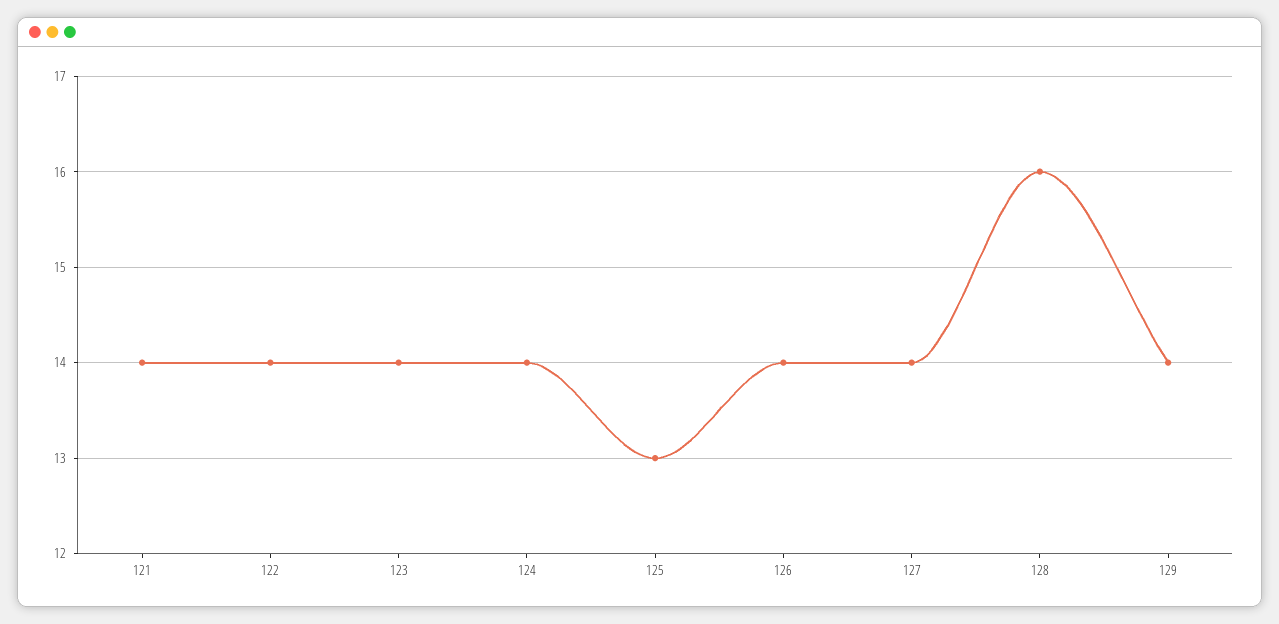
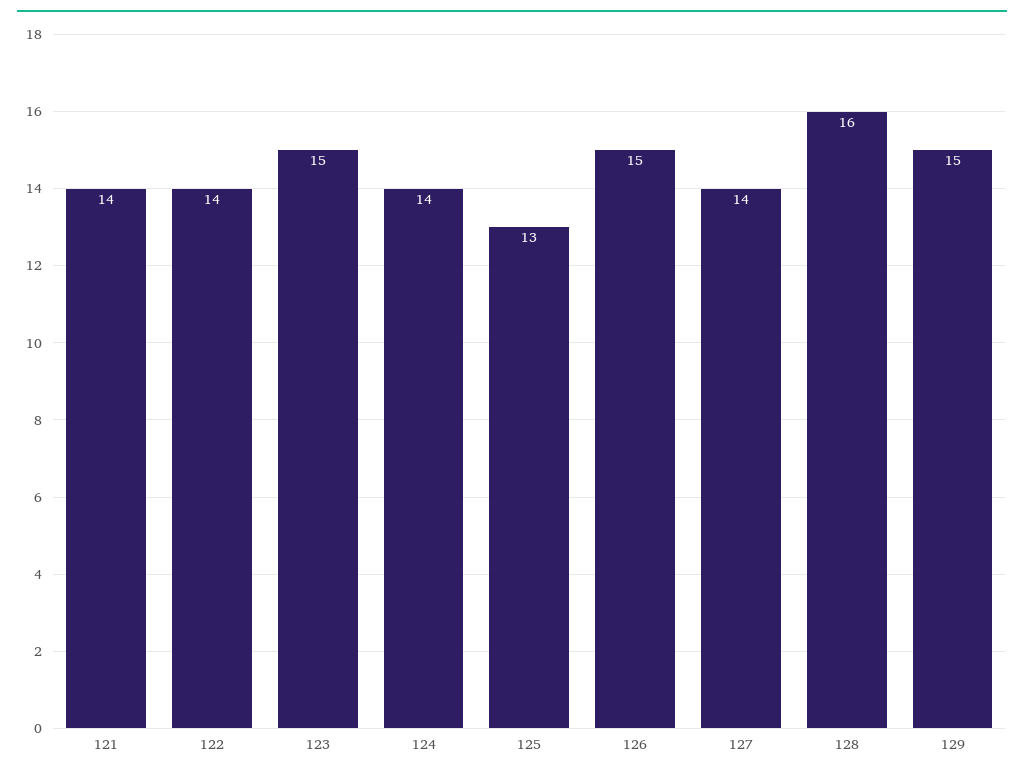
123: 14 -> 15
126: 14 -> 15
129: 14 -> 15

